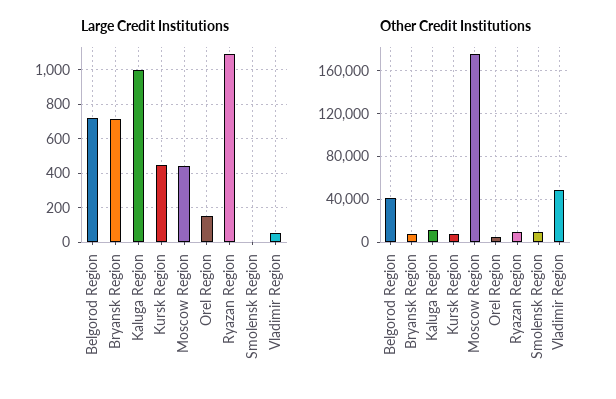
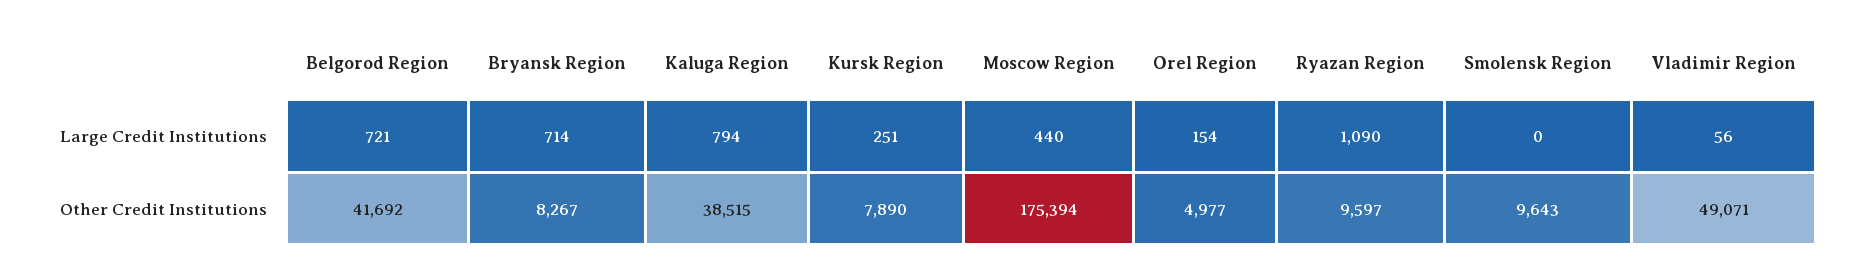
Large Credit Institutions, Kaluga Region: 1000 -> 794
Large Credit Institutions, Kursk Region: 450 -> 251
Other Credit Institutions, Kaluga Region: 10000 -> 38515

